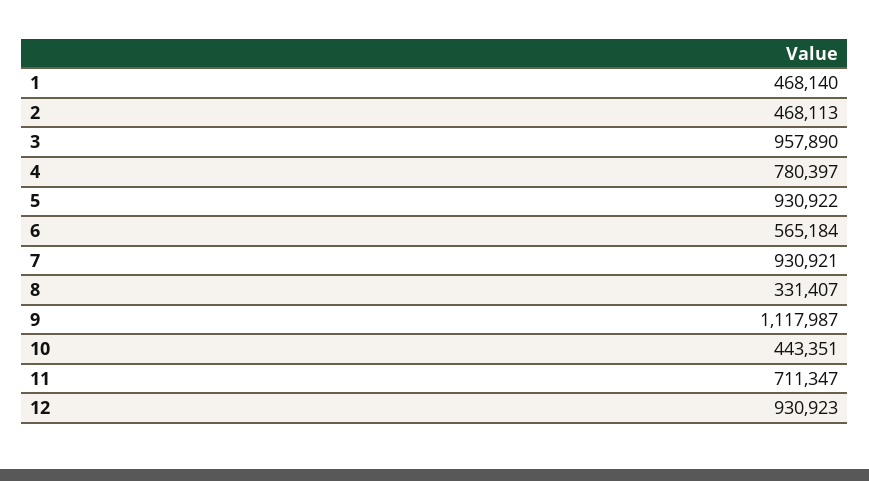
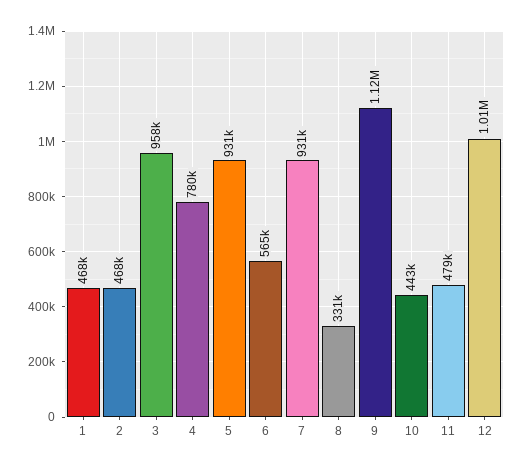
11: 711347 -> 479000
12: 930923 -> 1010000

